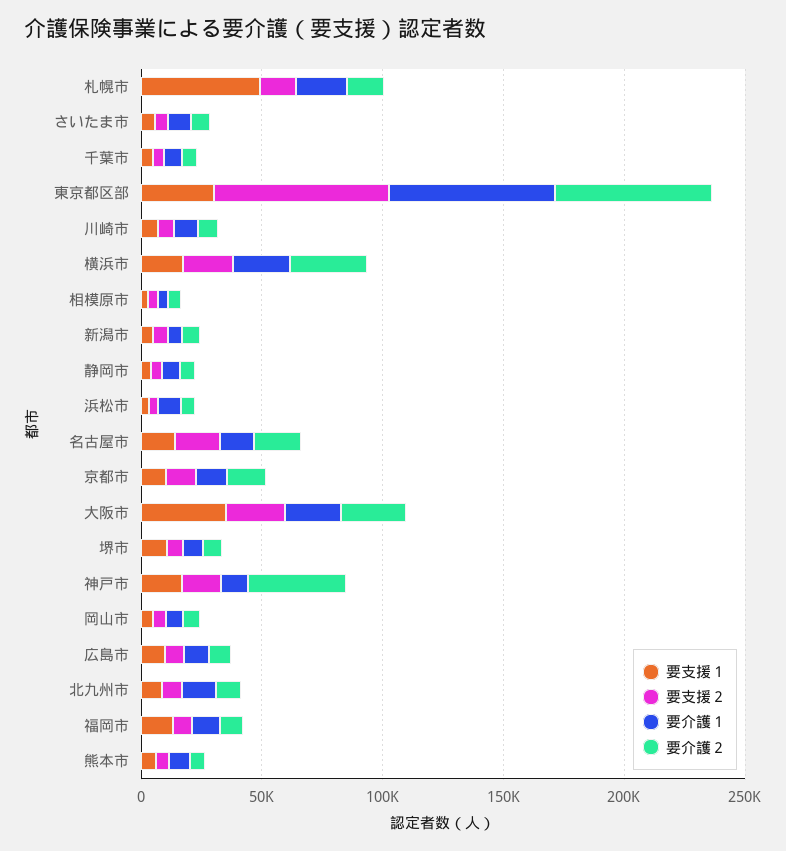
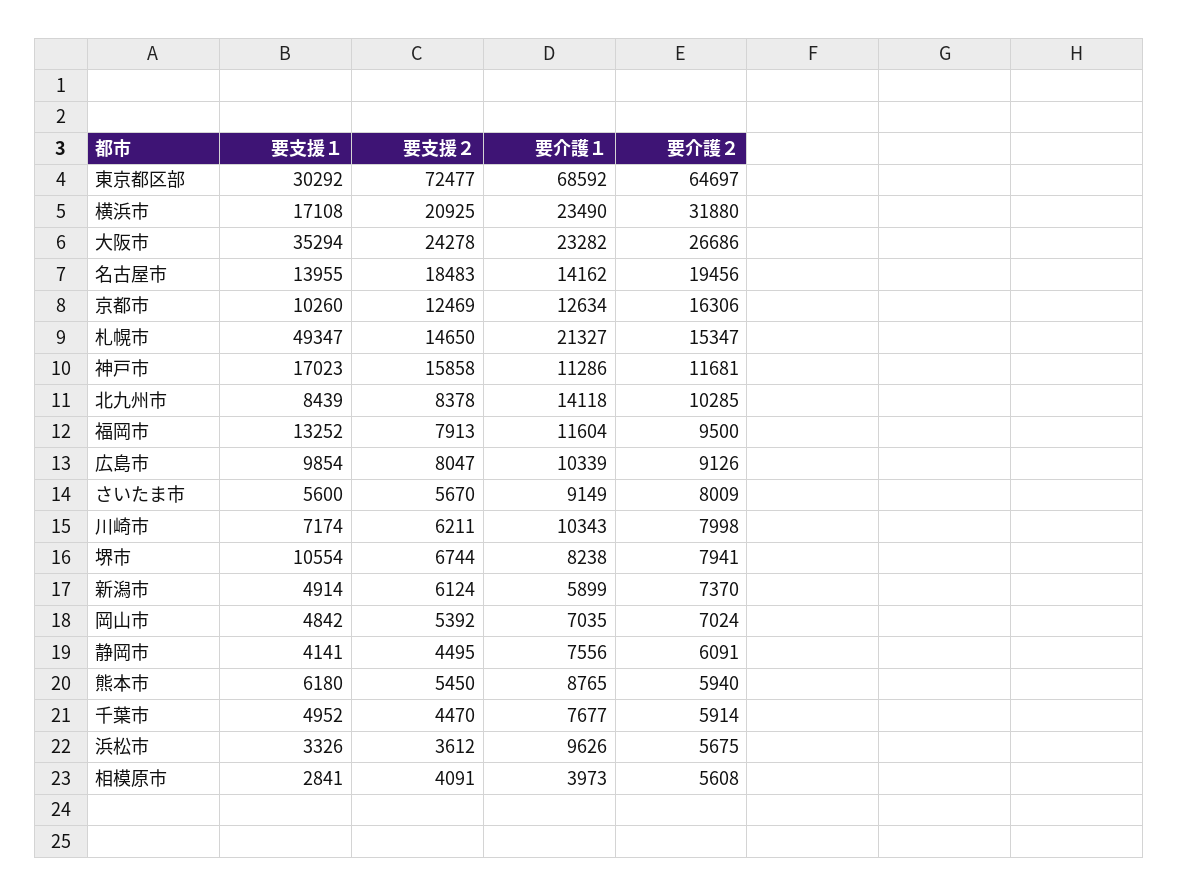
要介護２, 神戸市: 40000 -> 11681

